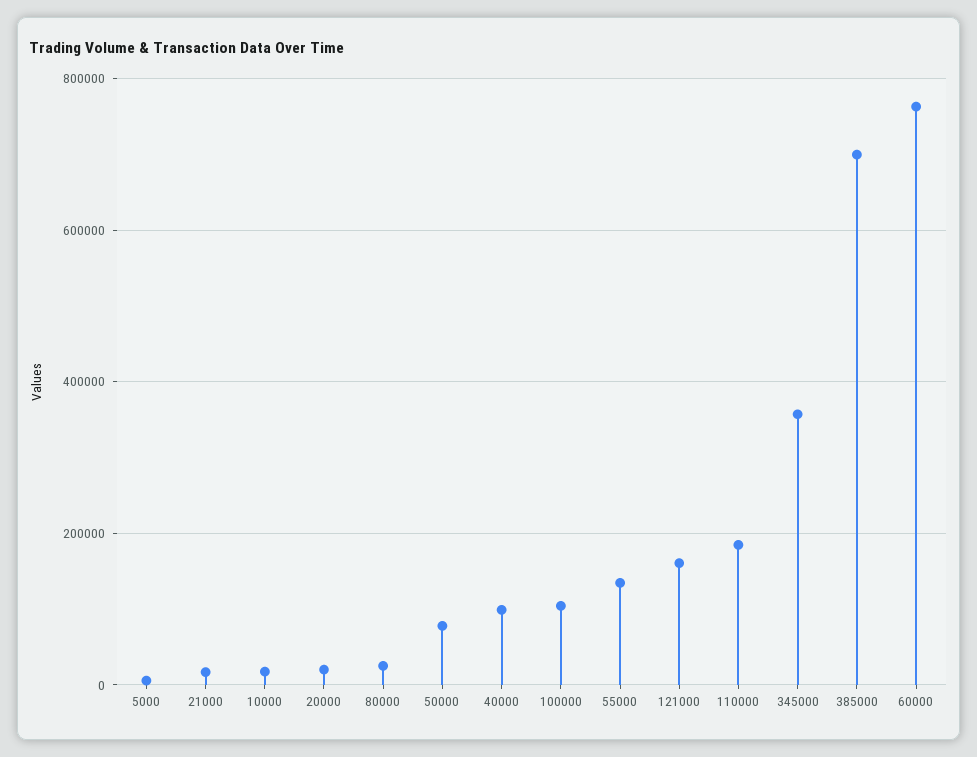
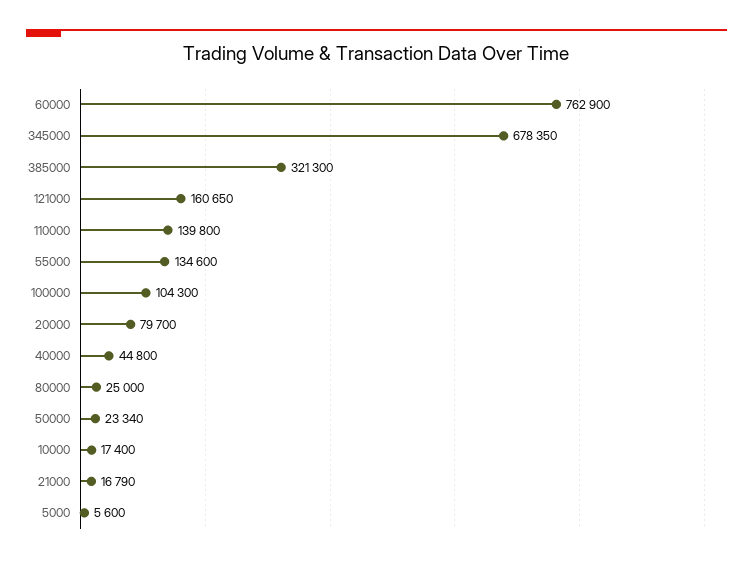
20000: 20000 -> 79700
50000: 80000 -> 23340
40000: 100000 -> 44800
110000: 180000 -> 139800
345000: 360000 -> 678350
385000: 700000 -> 321300

